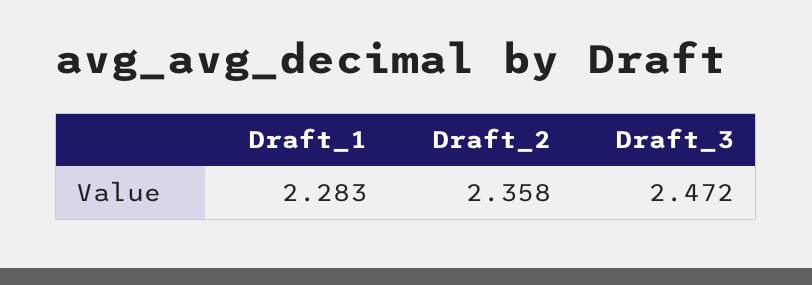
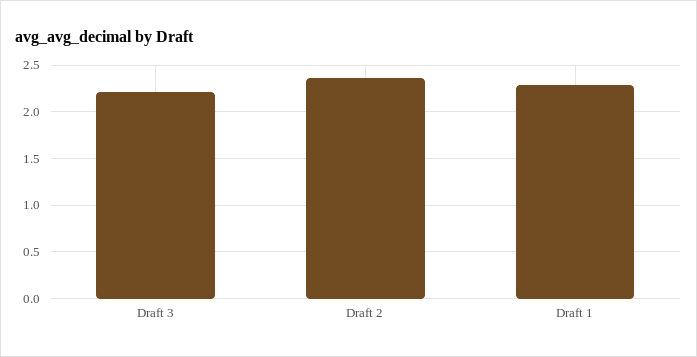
Draft_3: 2.472 -> 2.2

